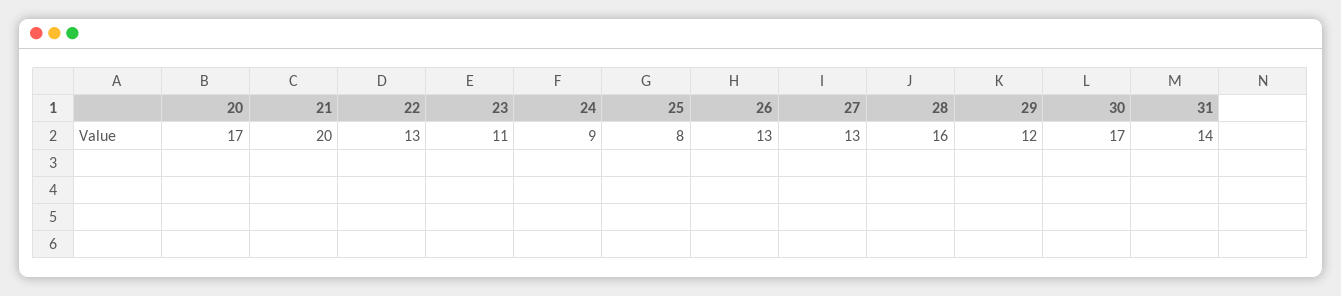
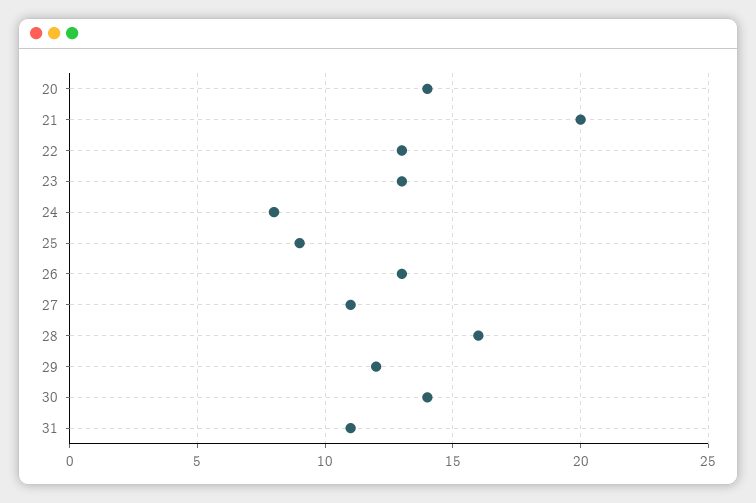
20: 17 -> 14
23: 11 -> 13
24: 9 -> 8
25: 8 -> 9
27: 13 -> 11
30: 17 -> 14
31: 14 -> 11

